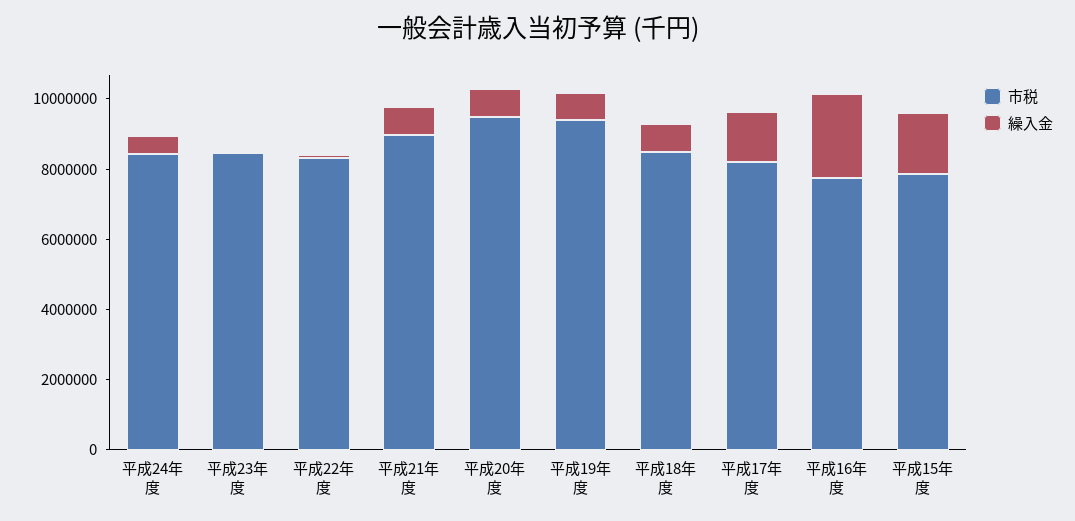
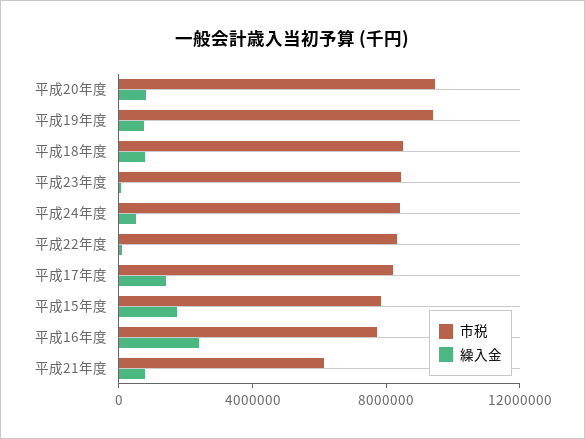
市税, 平成21年度: 9000000 -> 6000000

